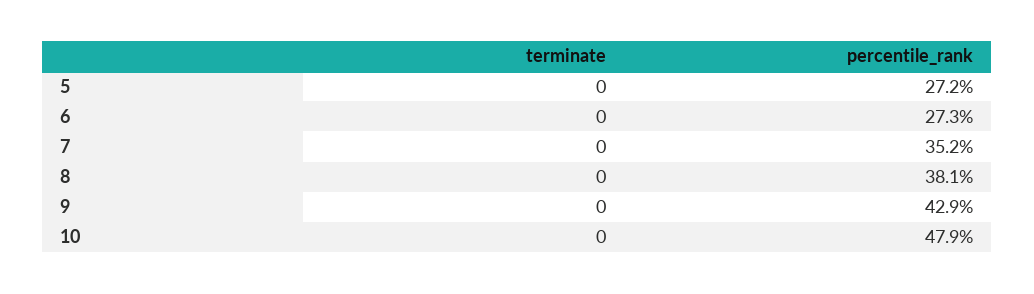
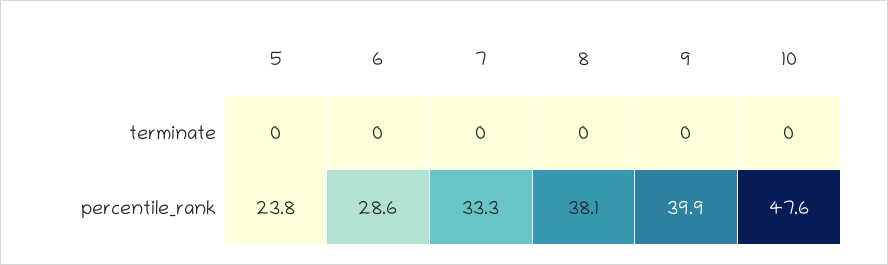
percentile_rank, 5: 27.2 -> 23.8
percentile_rank, 6: 27.3 -> 28.6
percentile_rank, 7: 35.2 -> 33.3
percentile_rank, 9: 42.9 -> 39.9
percentile_rank, 10: 47.9 -> 47.6

